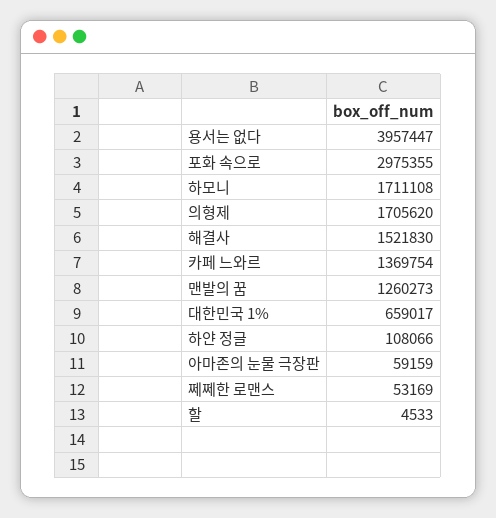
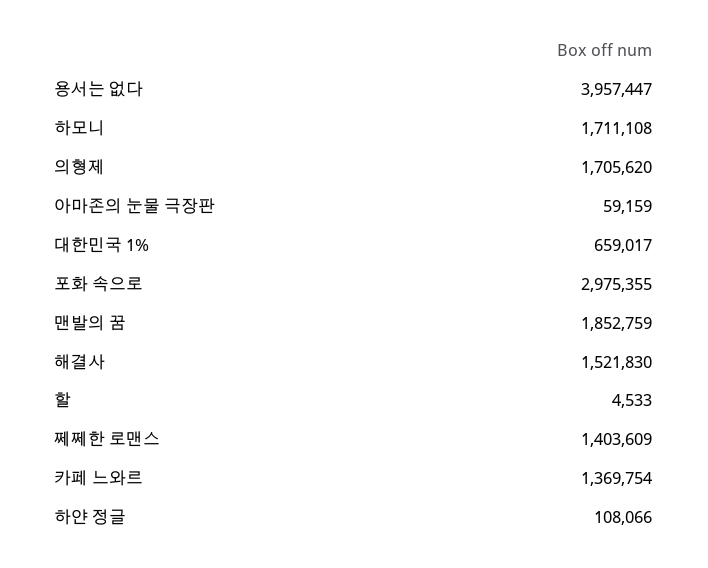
맨발의 꿈: 1260273 -> 1852759
쩨쩨한 로맨스: 53169 -> 1403609

